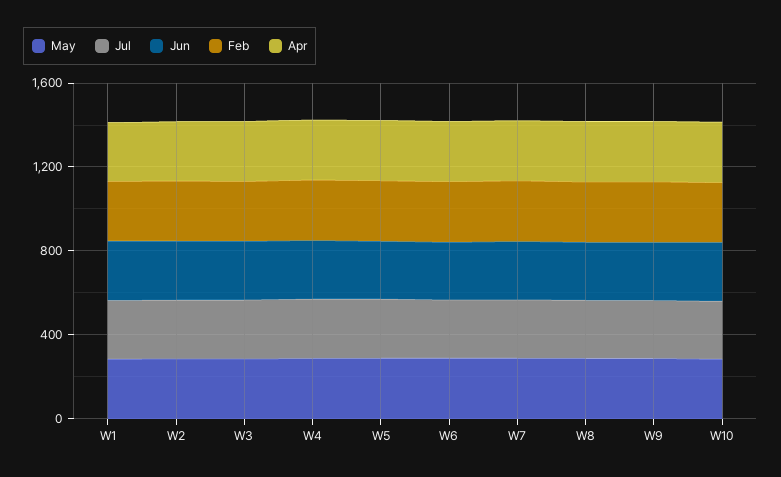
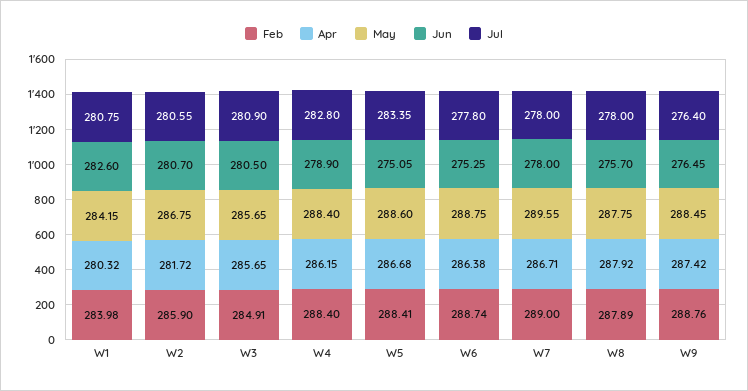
May, W10: 300 -> none
Jul, W10: 300 -> none
Jun, W10: 300 -> none
Feb, W10: 300 -> none
Apr, W10: 300 -> none

